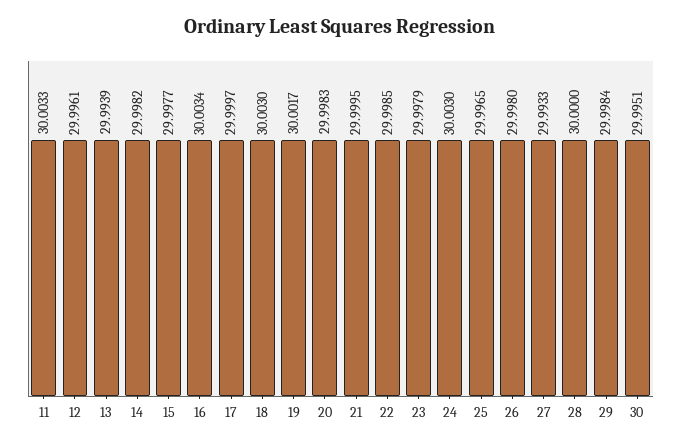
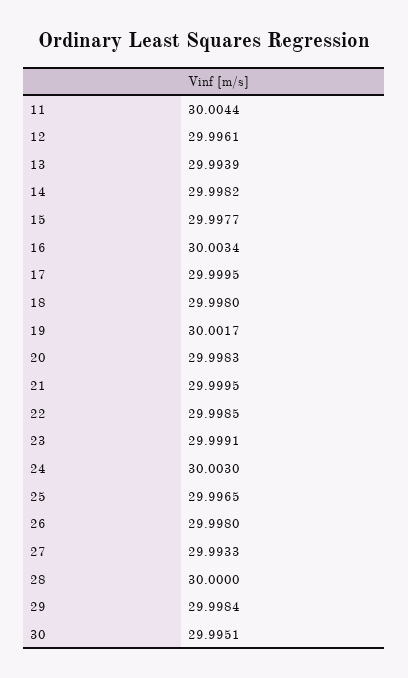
11: 30.0033 -> 30.0044
17: 29.9997 -> 29.9995
18: 30.003 -> 29.998
23: 29.9979 -> 29.9991

